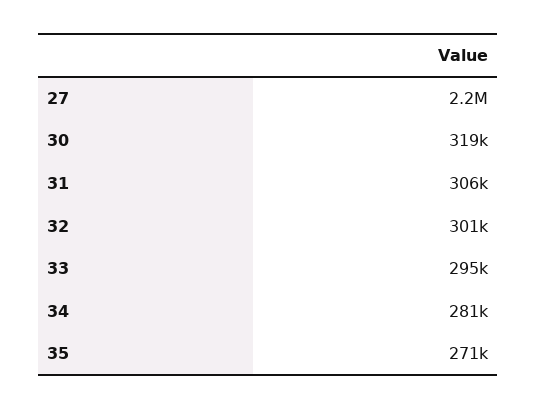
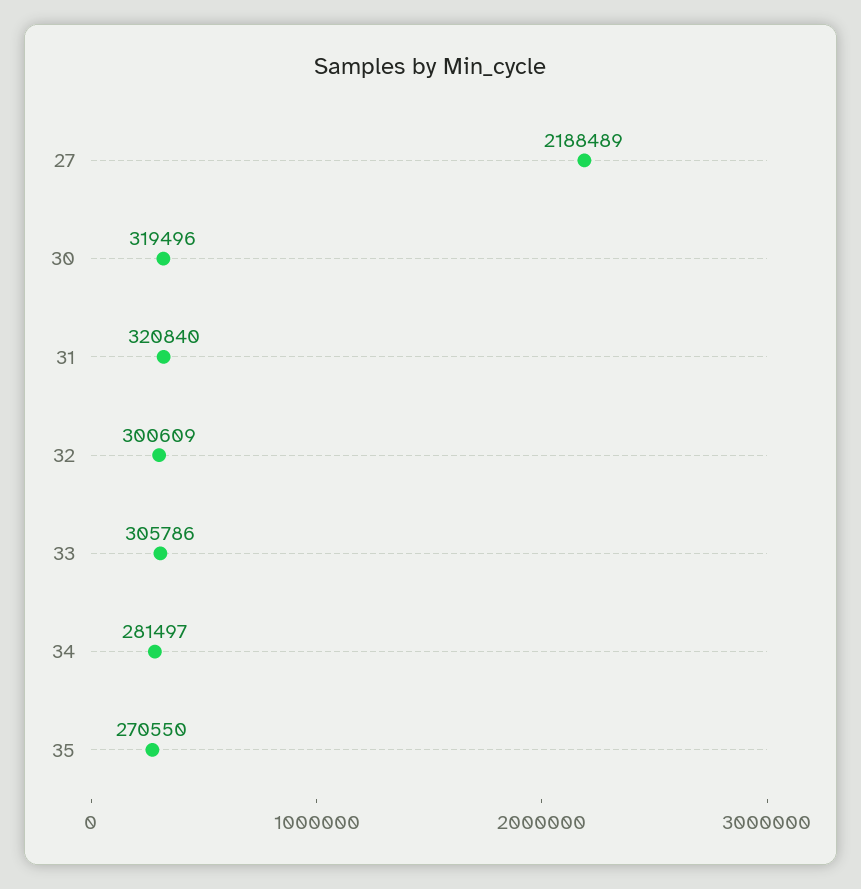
31: 306000 -> 320840
33: 295000 -> 305786

